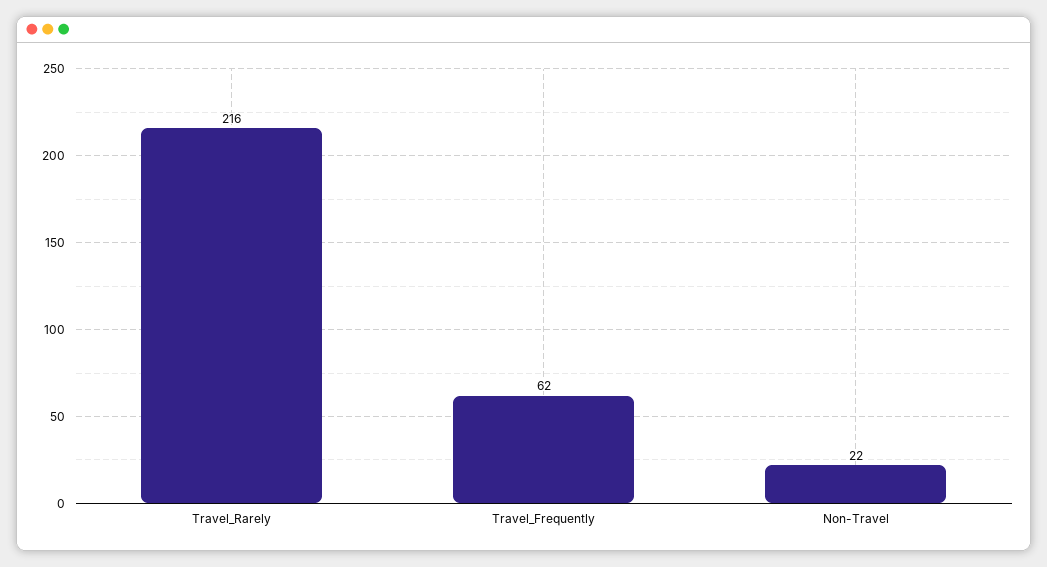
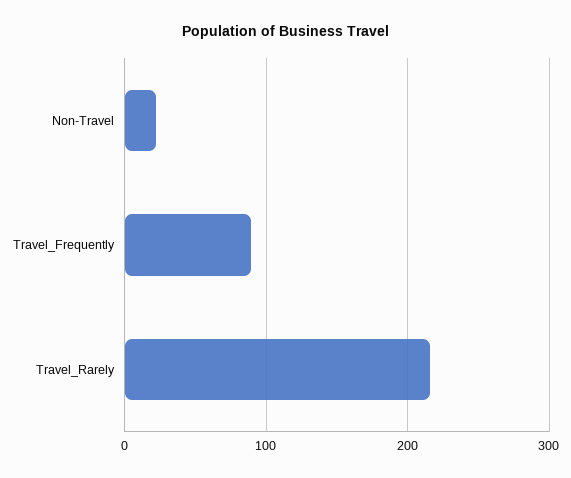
Travel_Frequently: 62 -> 90

